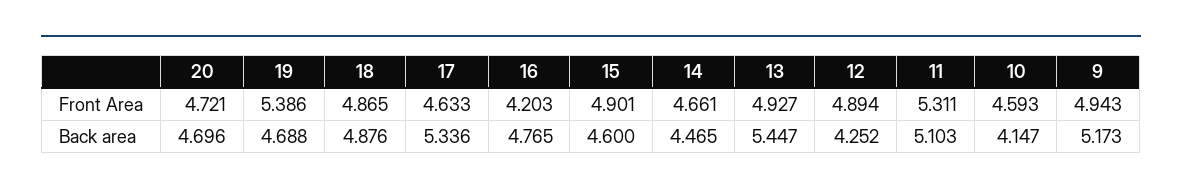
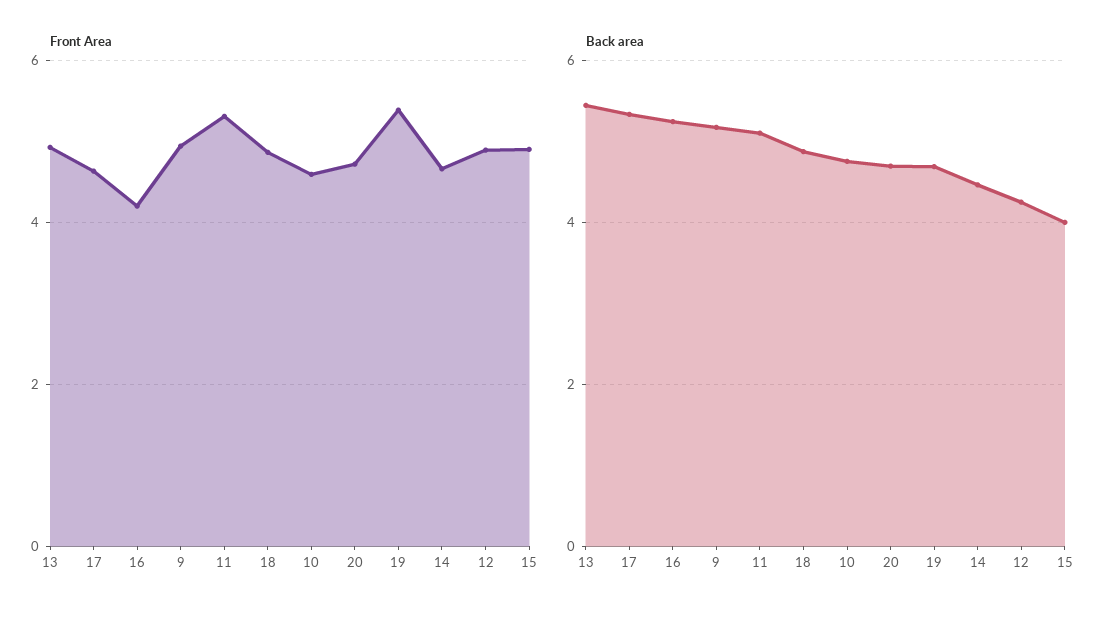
Back area, 16: 4.765 -> 5.2
Back area, 15: 4.6 -> 4
Back area, 10: 4.147 -> 4.8

